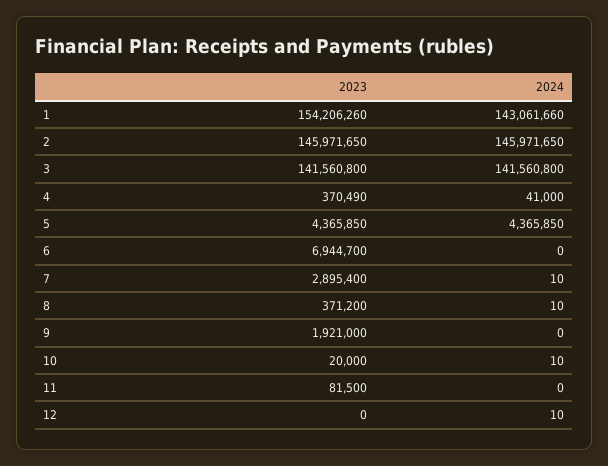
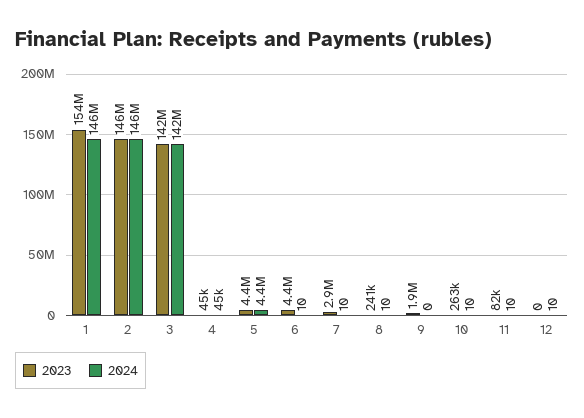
2024, 1: 143061660 -> 146000000
2023, 4: 370490 -> 45000
2024, 4: 41000 -> 45000
2023, 6: 6944700 -> 4400000
2024, 6: 0 -> 10
2023, 8: 371200 -> 241000
2023, 10: 20000 -> 263000
2024, 11: 0 -> 10

